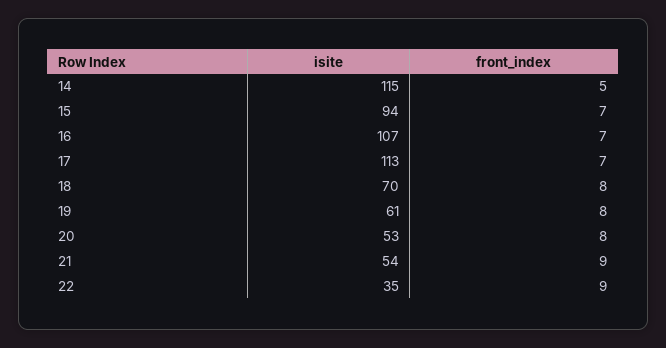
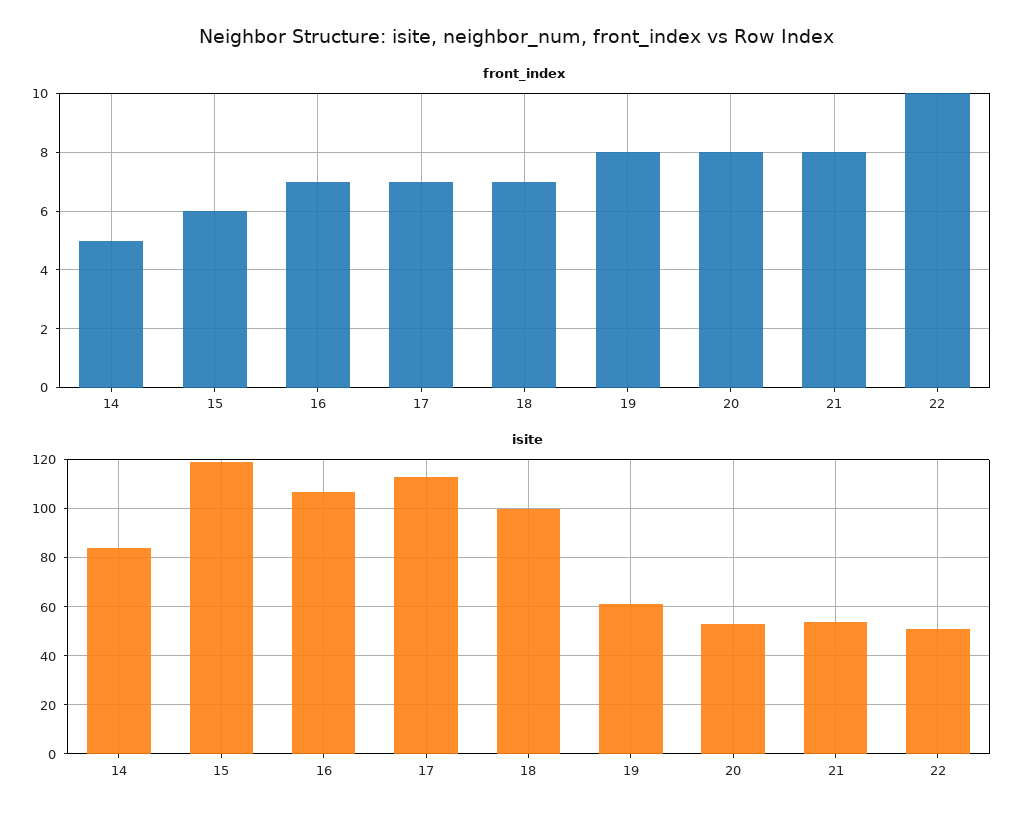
isite, 14: 115 -> 85
isite, 15: 94 -> 120
front_index, 15: 7 -> 6
isite, 18: 70 -> 100
front_index, 18: 8 -> 7
front_index, 21: 9 -> 8
isite, 22: 35 -> 50
front_index, 22: 9 -> 10

